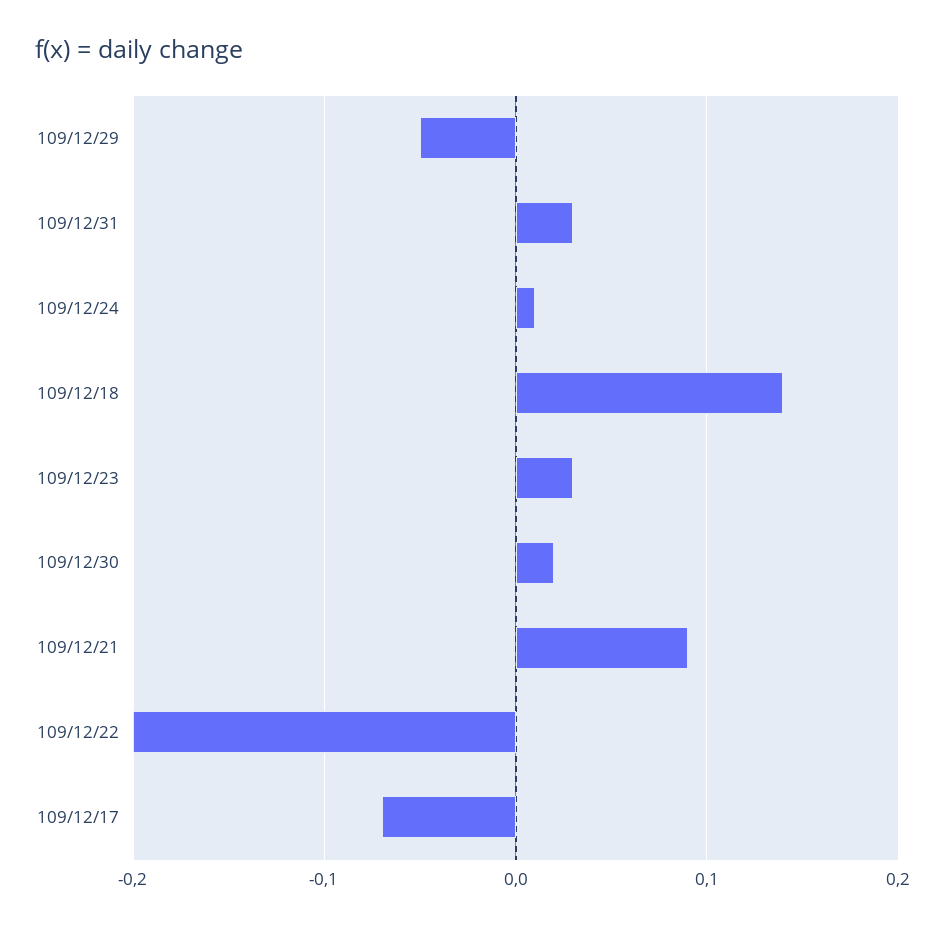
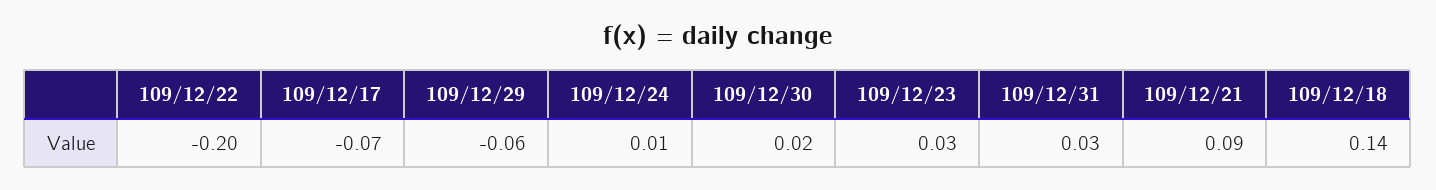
109/12/29: -0.05 -> -0.06

